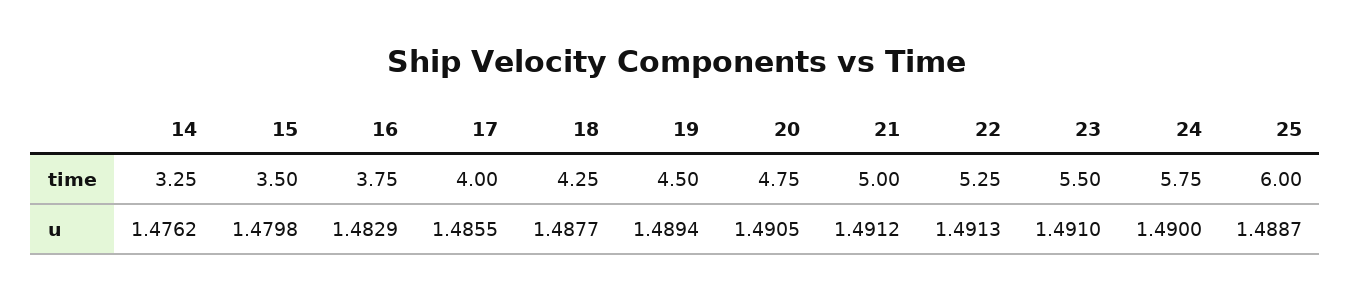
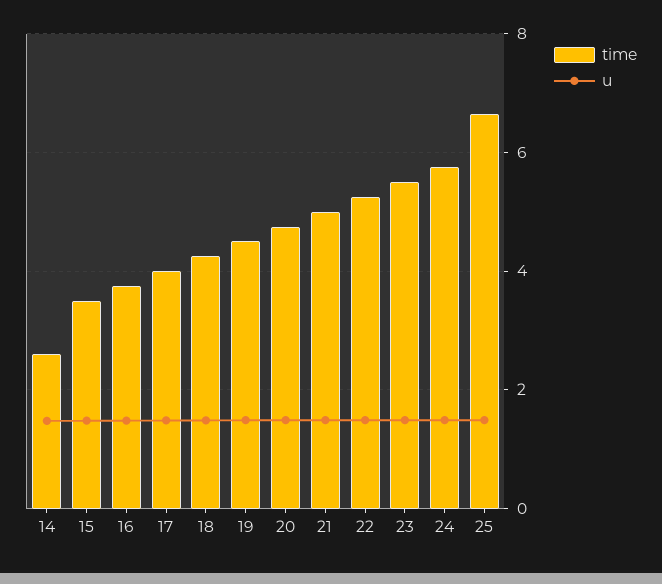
time, 14: 3.25 -> 2.6
time, 25: 6 -> 6.6

